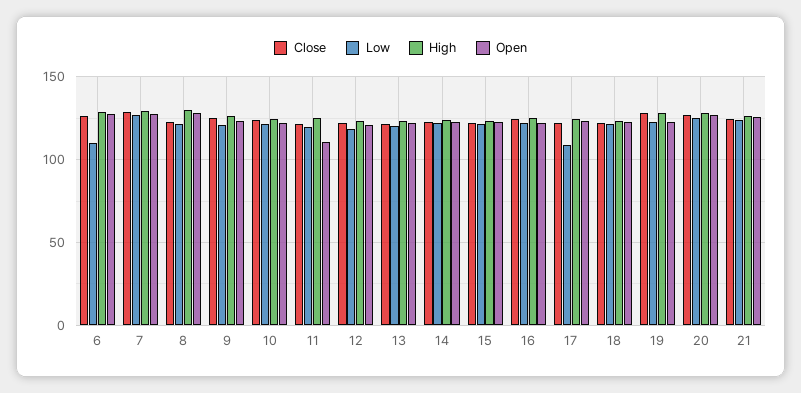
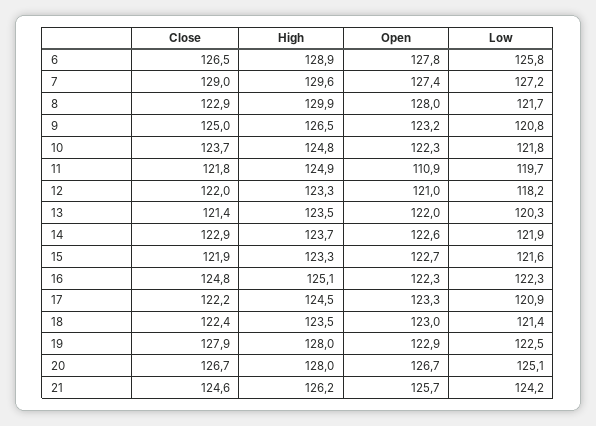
Low, 6: 110 -> 125.8
Low, 17: 110 -> 120.9

